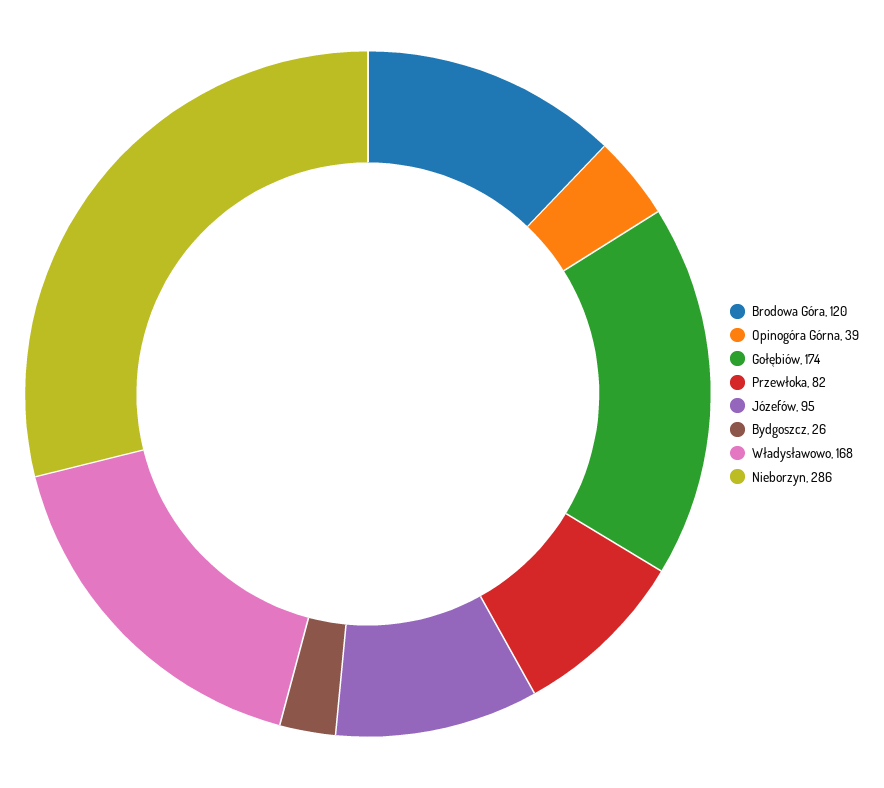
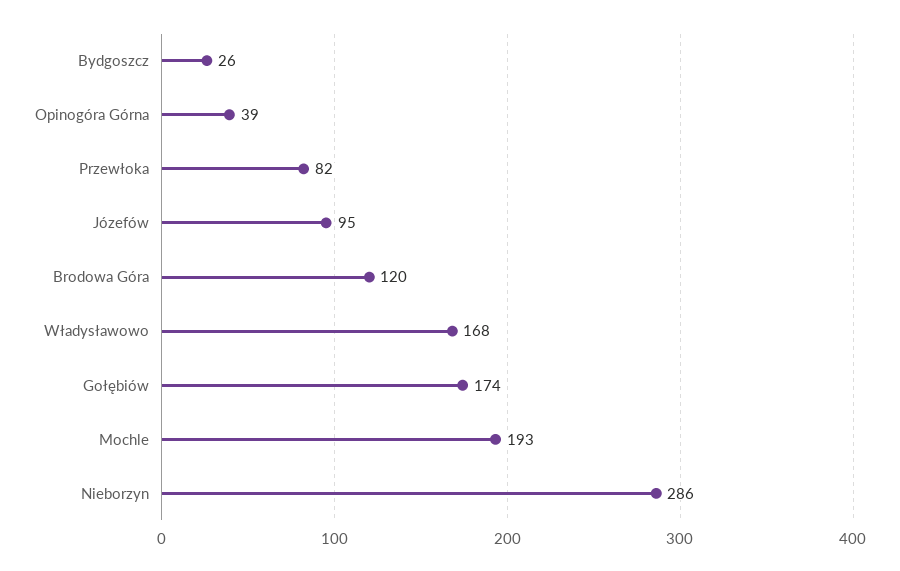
Mochle: none -> 193

